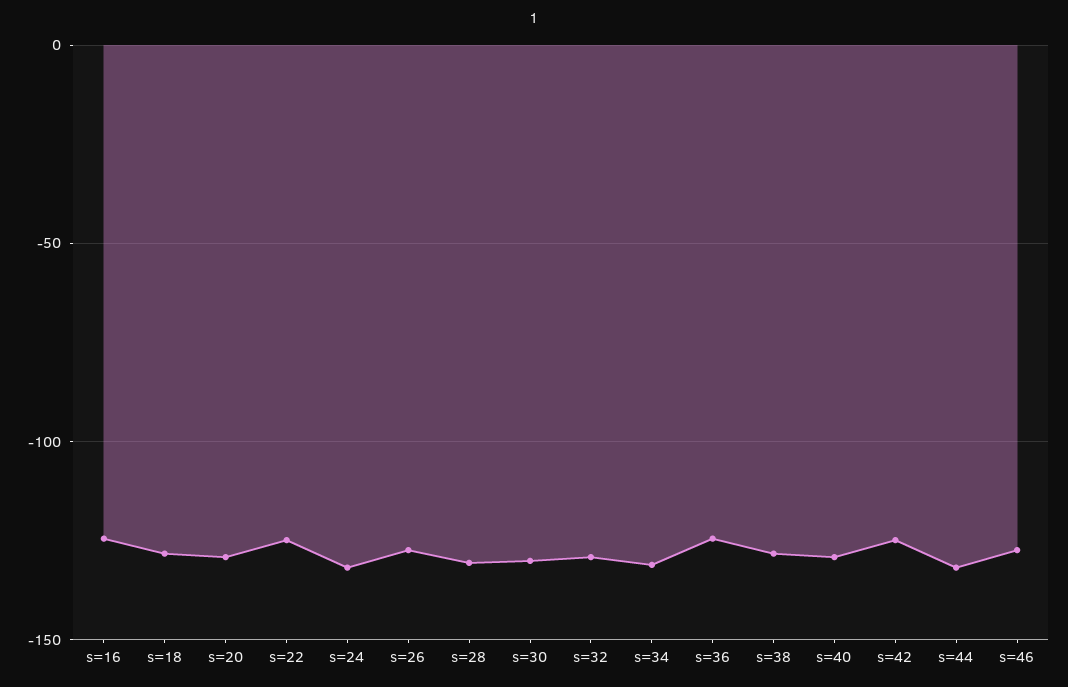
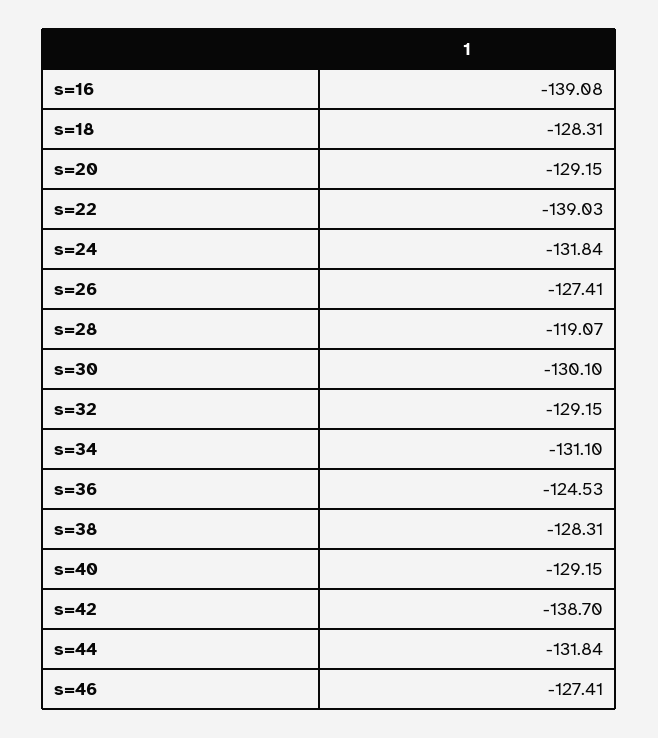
s=16: -125 -> -139.08
s=22: -125 -> -139.03
s=28: -130 -> -119.07
s=42: -125 -> -138.7

